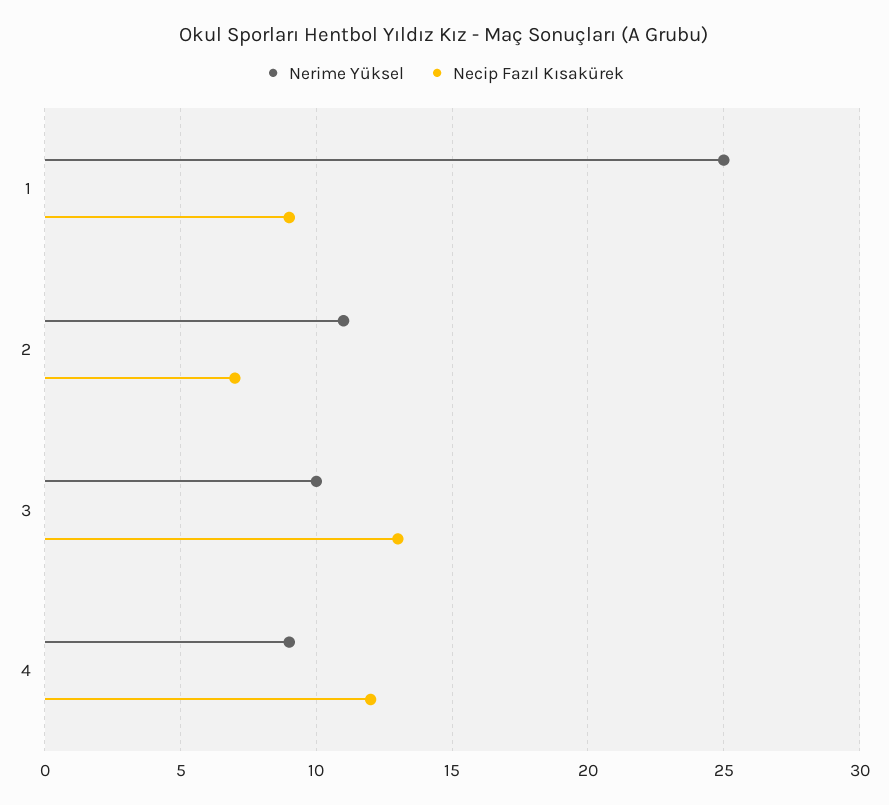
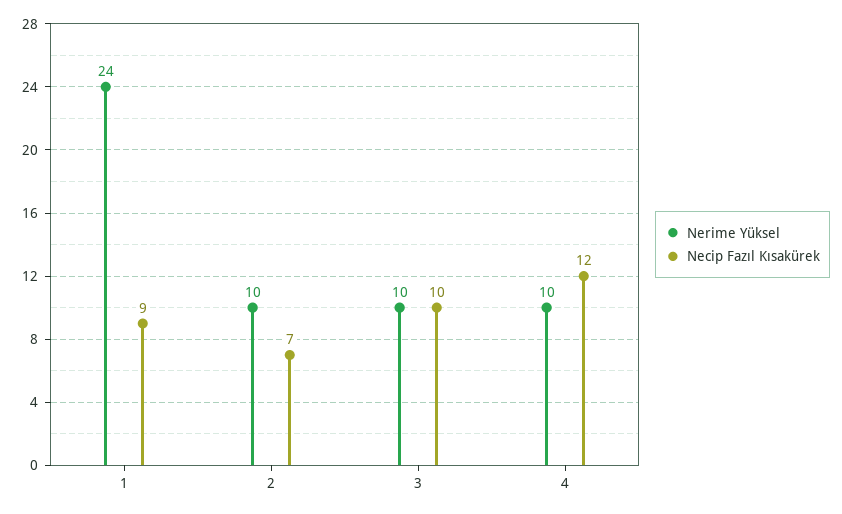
Nerime Yüksel, 1: 25 -> 24
Nerime Yüksel, 2: 11 -> 10
Necip Fazıl Kısakürek, 3: 13 -> 10
Nerime Yüksel, 4: 9 -> 10

